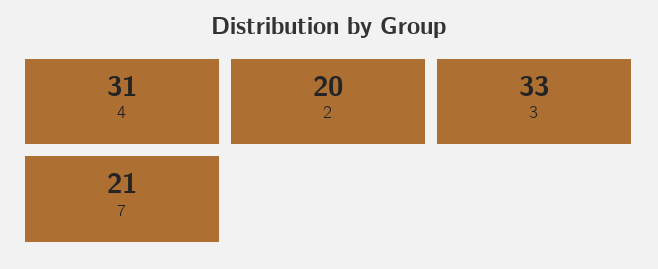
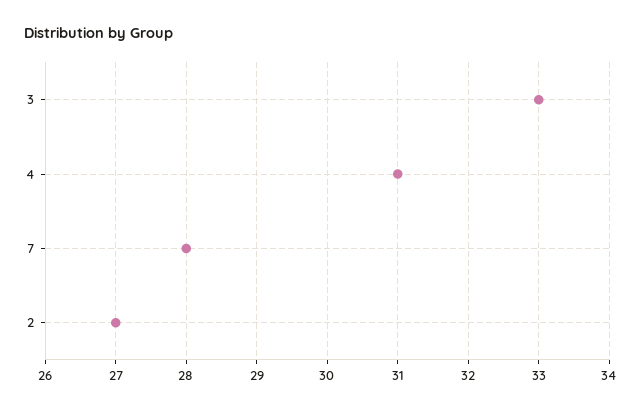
2: 20 -> 27
7: 21 -> 28

